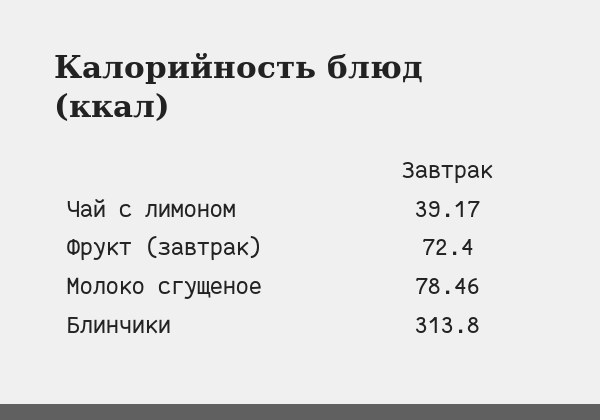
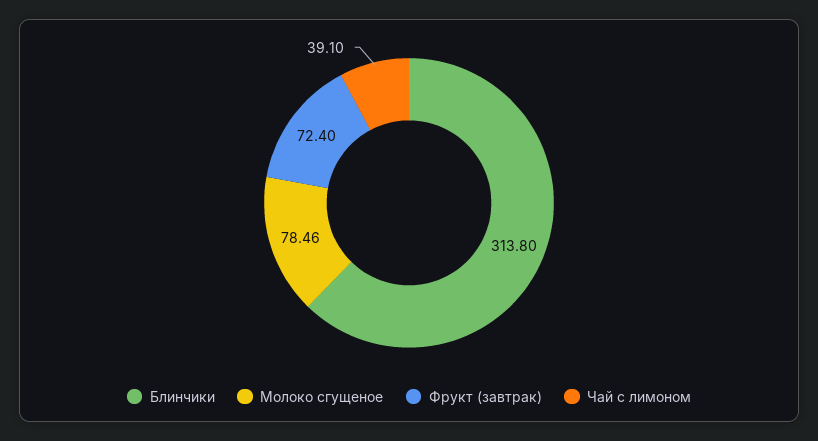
Чай с лимоном: 39.17 -> 39.1

